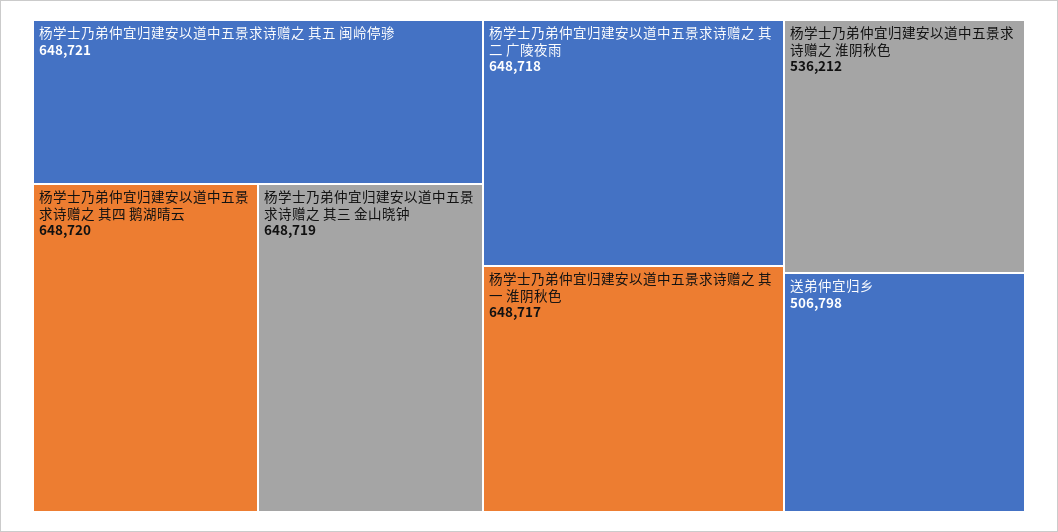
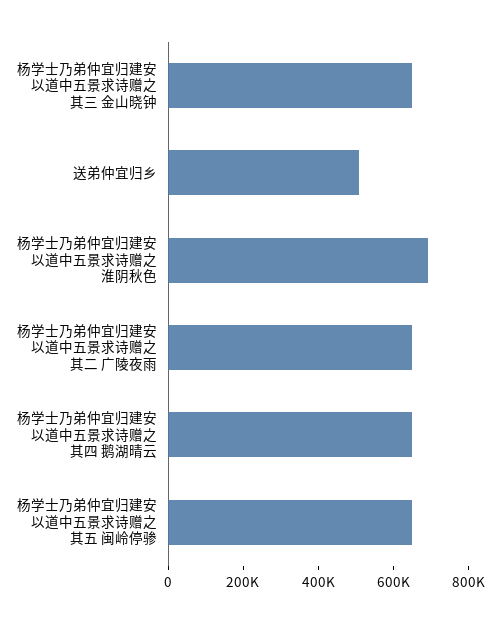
杨学士乃弟仲宜归建安以道中五景求诗赠之 其一 淮阴秋色: 648717 -> none
杨学士乃弟仲宜归建安以道中五景求诗赠之 淮阴秋色: 536212 -> 700000

